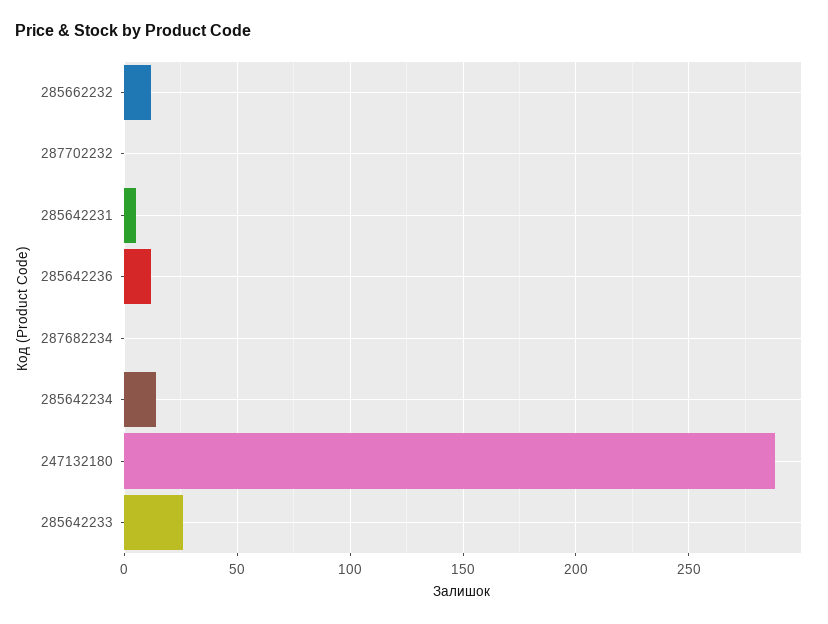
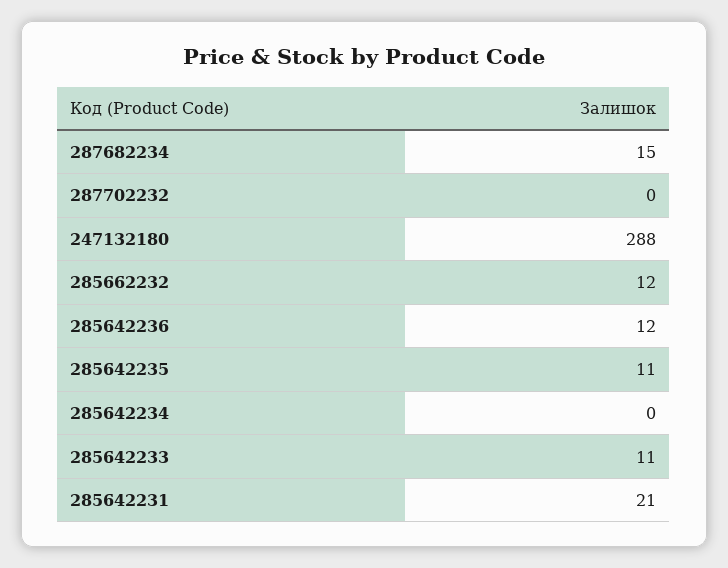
285642231: 5 -> 21
287682234: 0 -> 15
285642234: 15 -> 0
285642233: 25 -> 11
285642235: none -> 11

